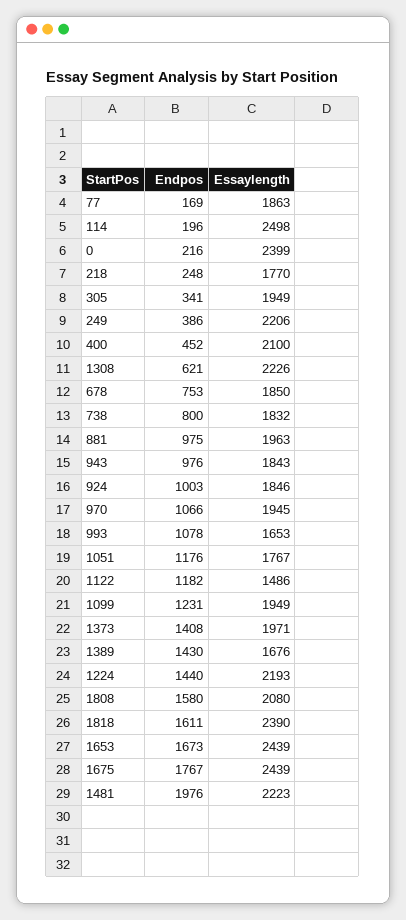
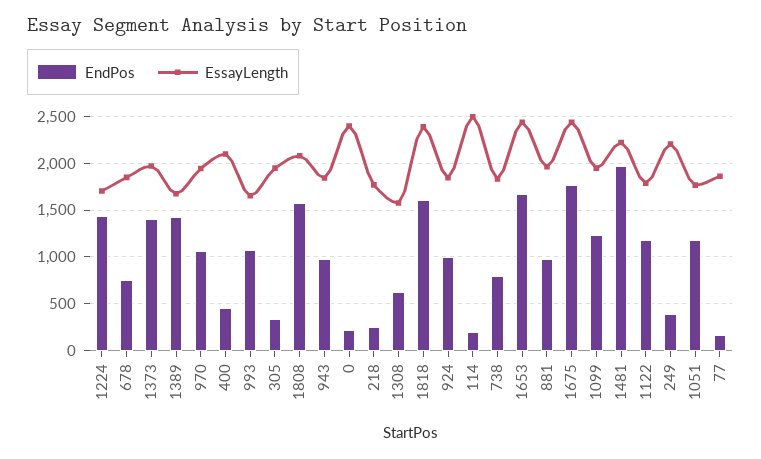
Essaylength, 1308: 2226 -> 1600
Essaylength, 1122: 1486 -> 1800
Essaylength, 1224: 2193 -> 1700

